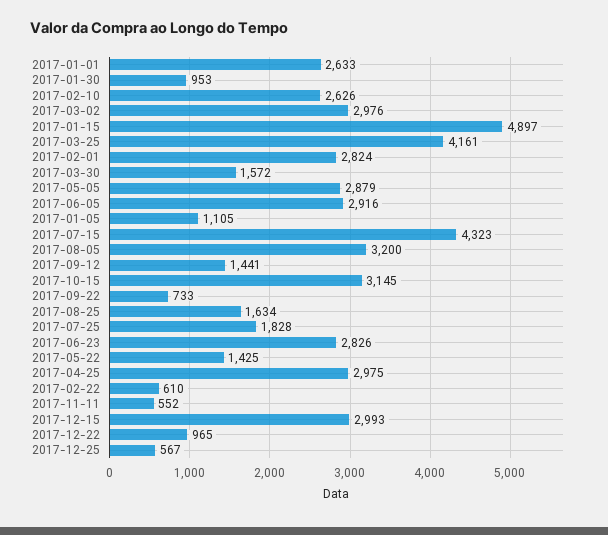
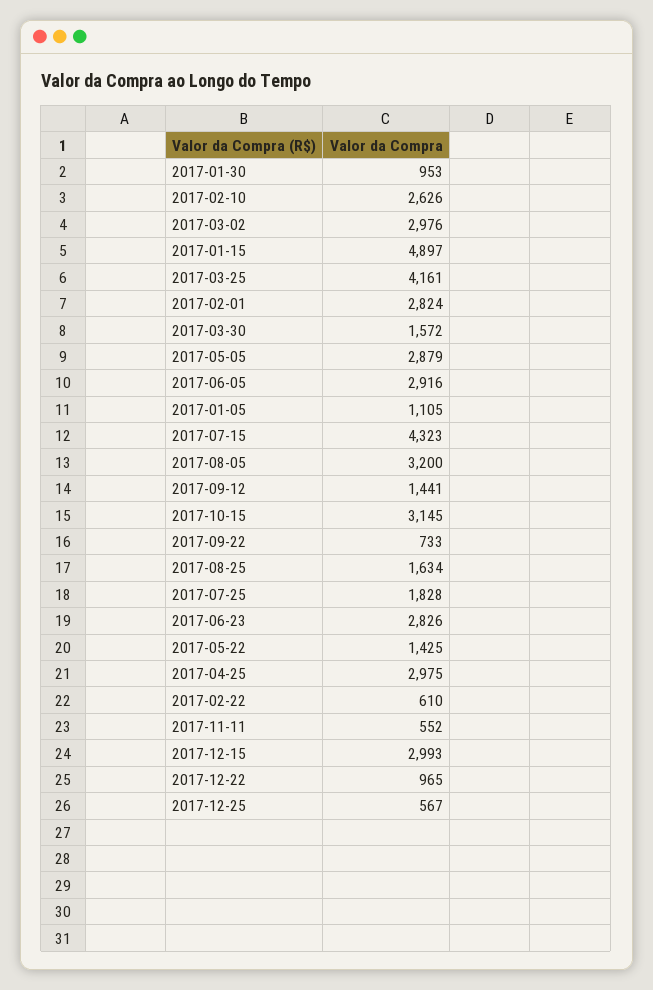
2017-01-01: 2633 -> none

